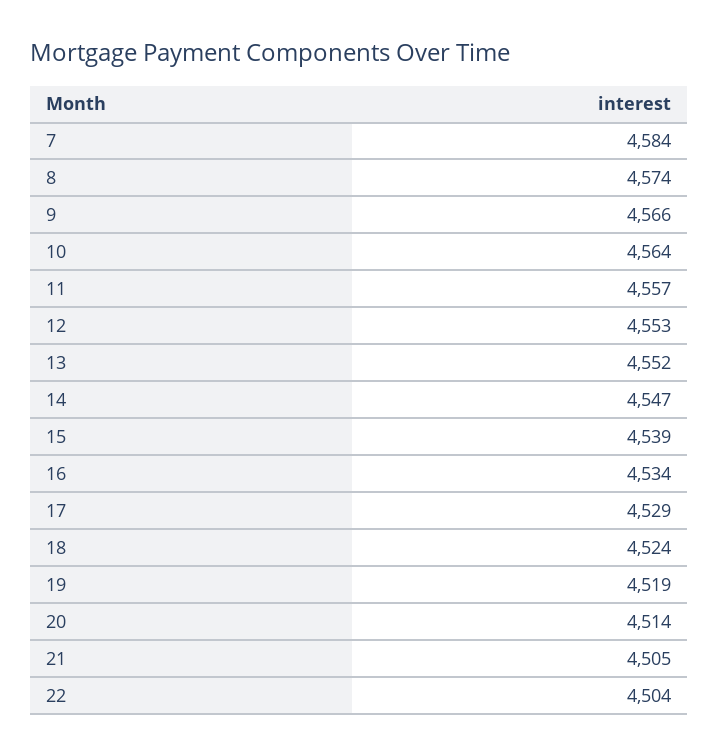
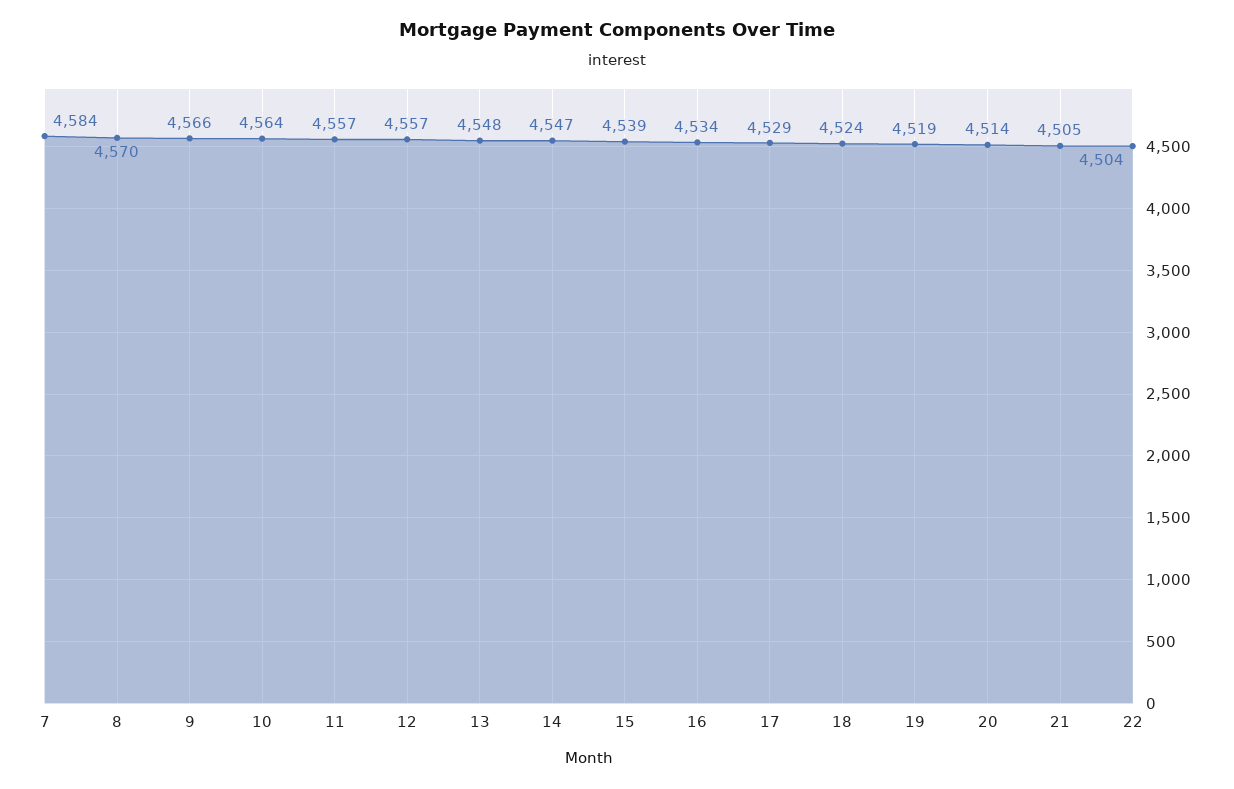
8: 4574 -> 4570
12: 4553 -> 4557
13: 4552 -> 4548

